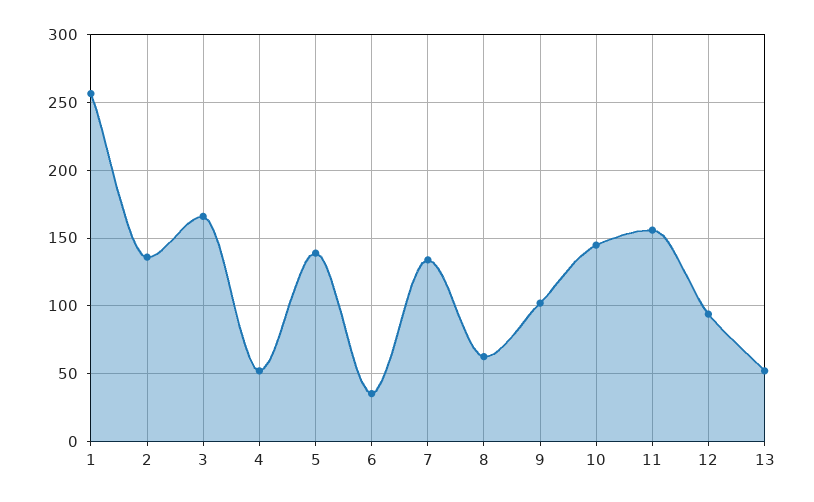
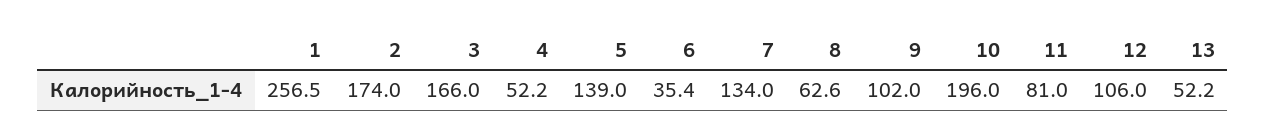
2: 135 -> 174
10: 145 -> 196
11: 155 -> 81
12: 95 -> 106

